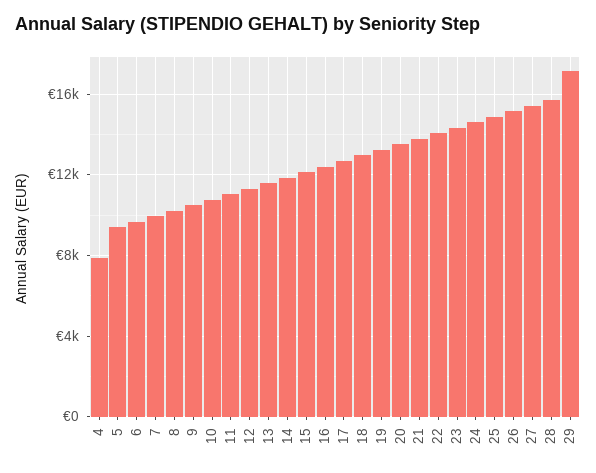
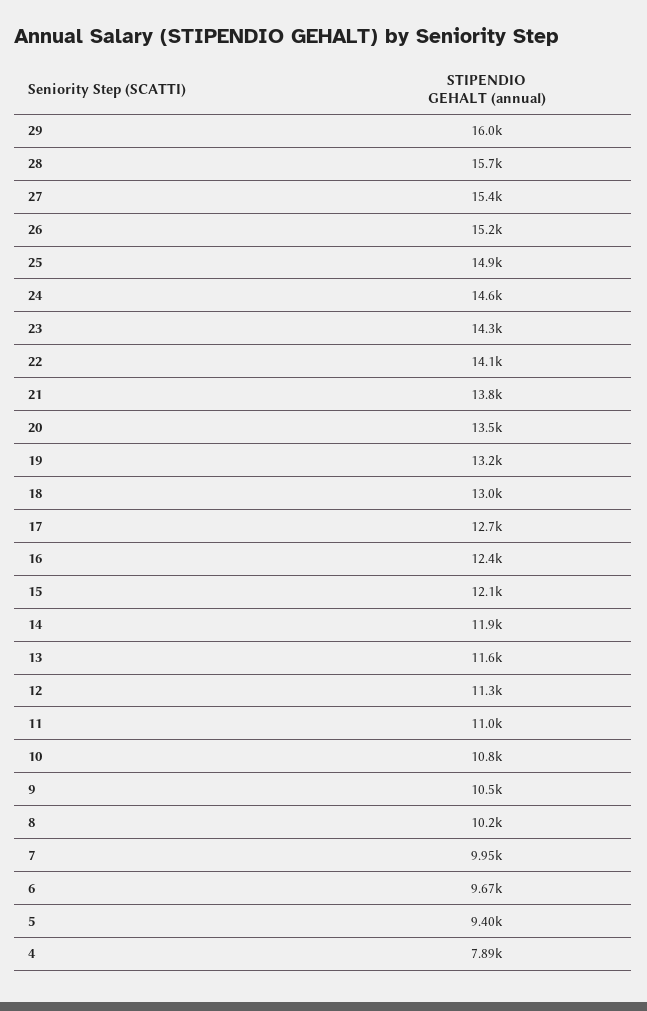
29: 17000 -> 16000

